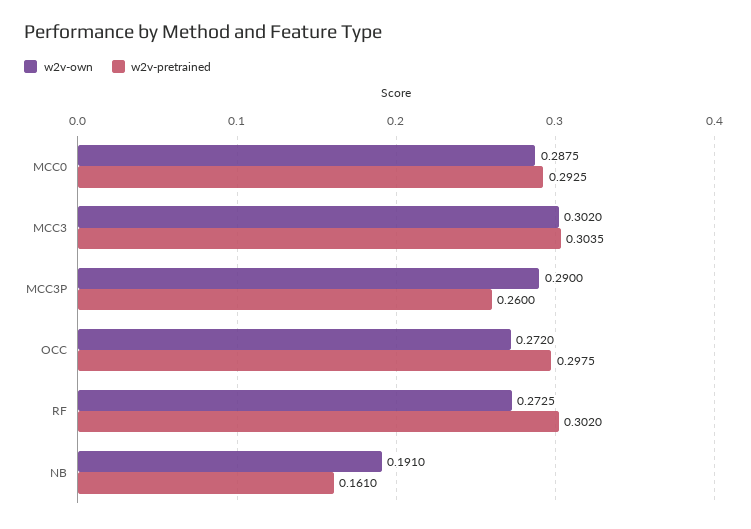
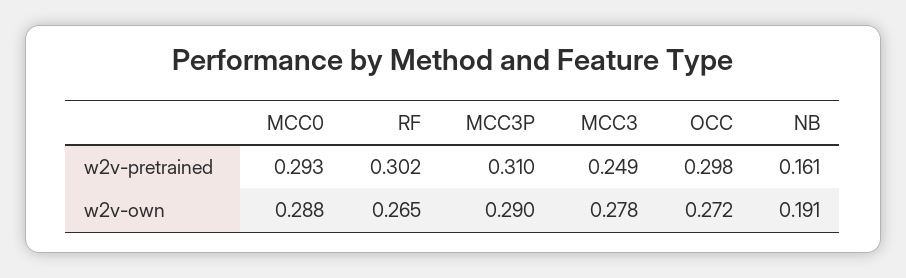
w2v-own, MCC3: 0.302 -> 0.278
w2v-pretrained, MCC3: 0.3035 -> 0.249
w2v-pretrained, MCC3P: 0.26 -> 0.31
w2v-own, RF: 0.2725 -> 0.265

